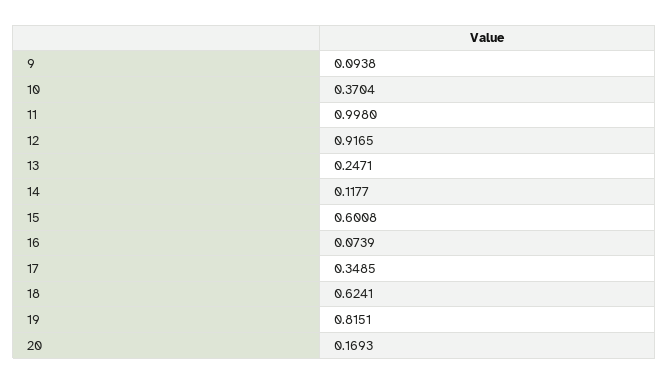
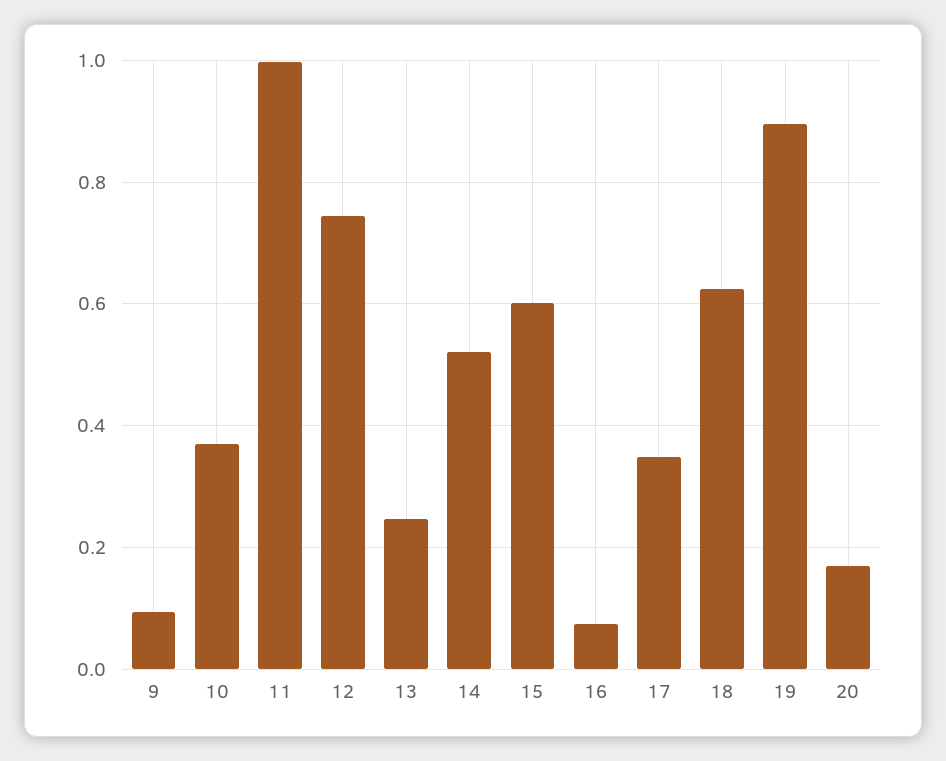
12: 0.9165 -> 0.74
14: 0.1177 -> 0.52
19: 0.8151 -> 0.9

